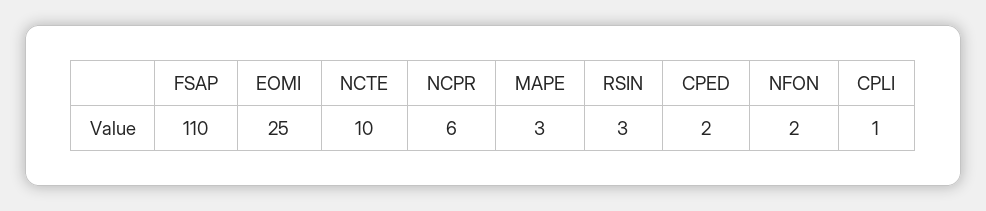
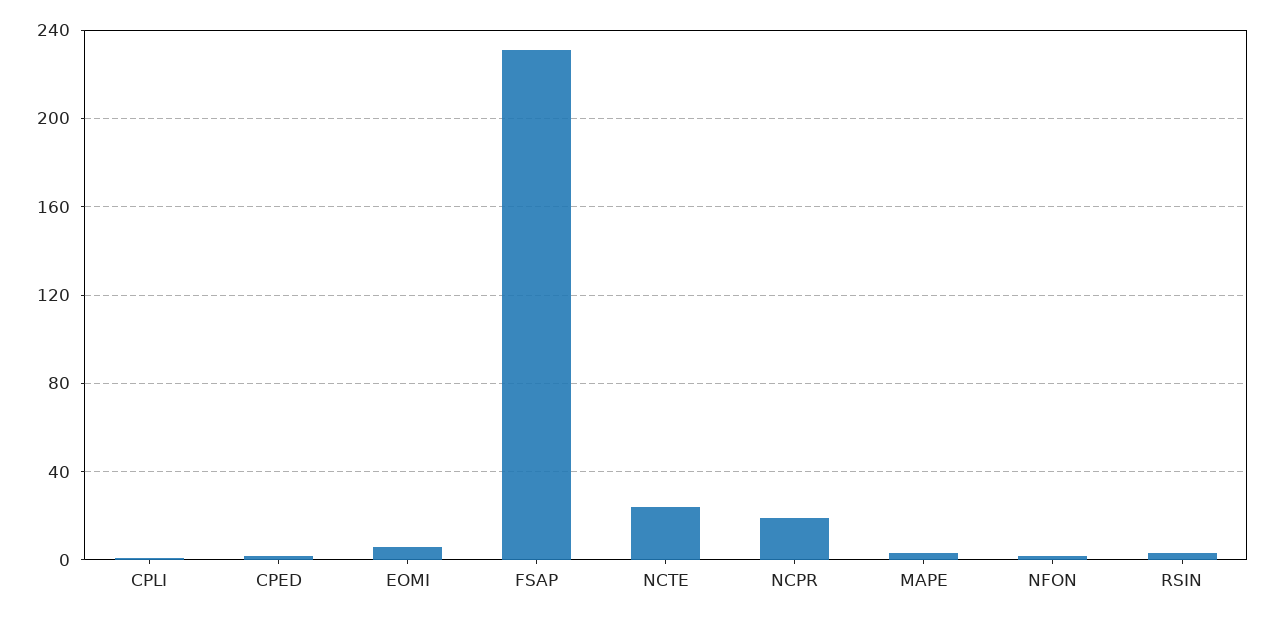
FSAP: 110 -> 230
EOMI: 25 -> 5
NCTE: 10 -> 25
NCPR: 6 -> 20

